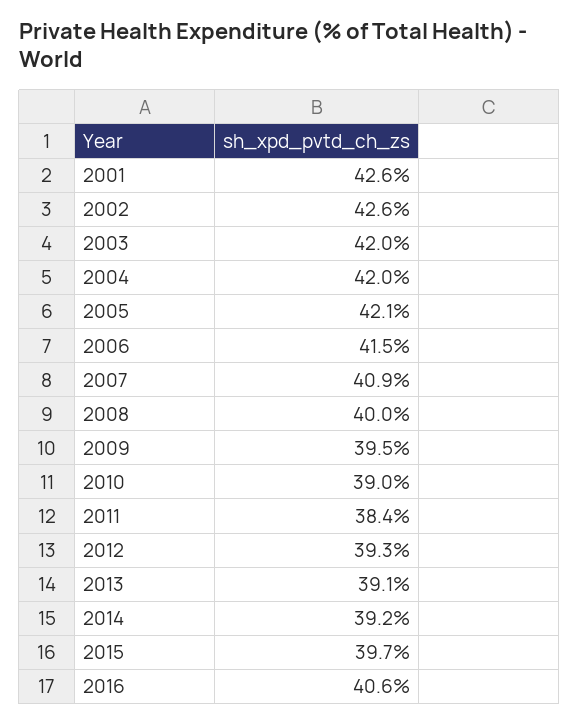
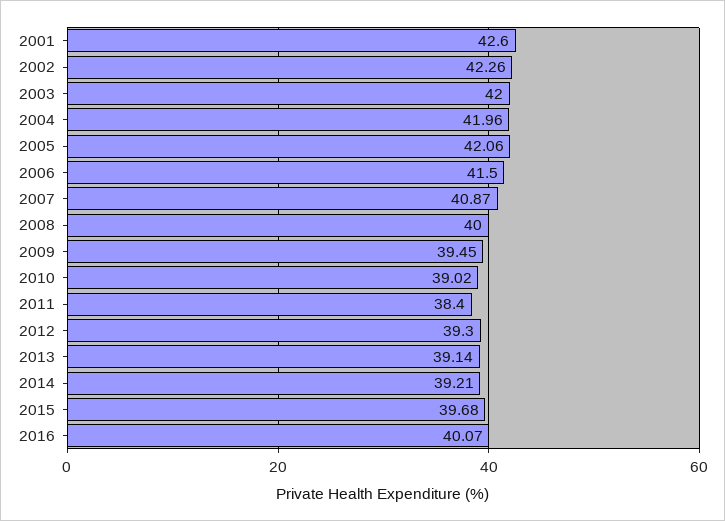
2002: 42.6 -> 42.26
2016: 40.6 -> 40.07

